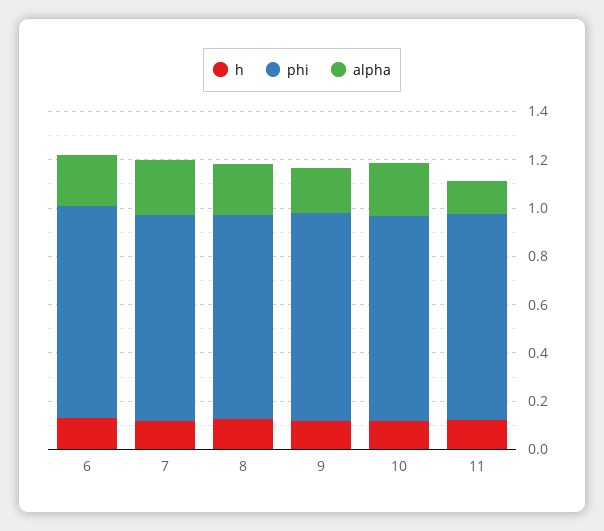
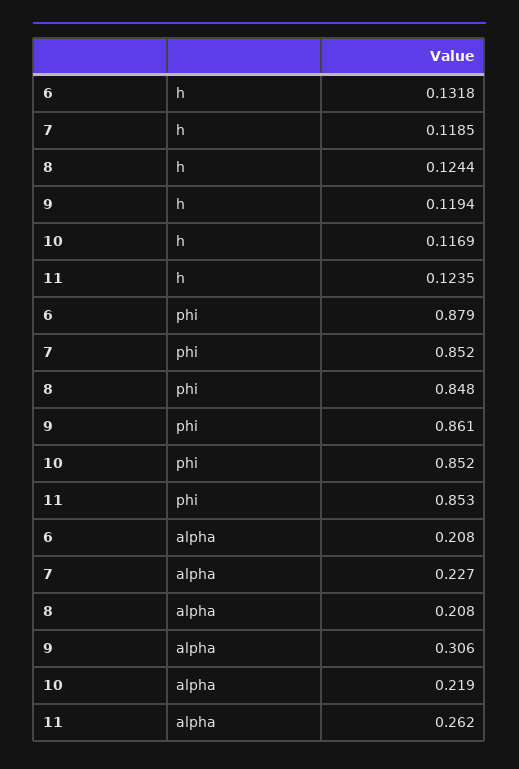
alpha, 9: 0.2 -> 0.306
alpha, 11: 0.15 -> 0.262

